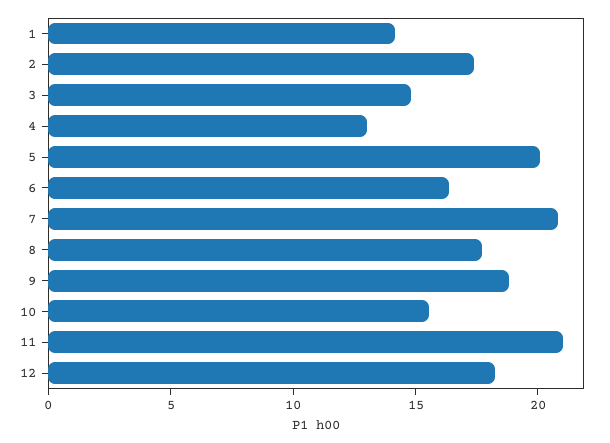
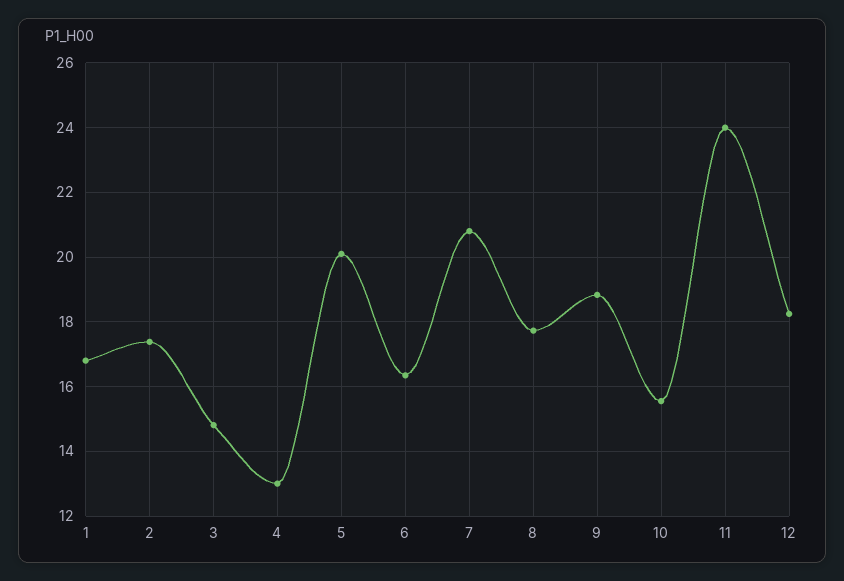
1: 14 -> 16.8
11: 21 -> 24

